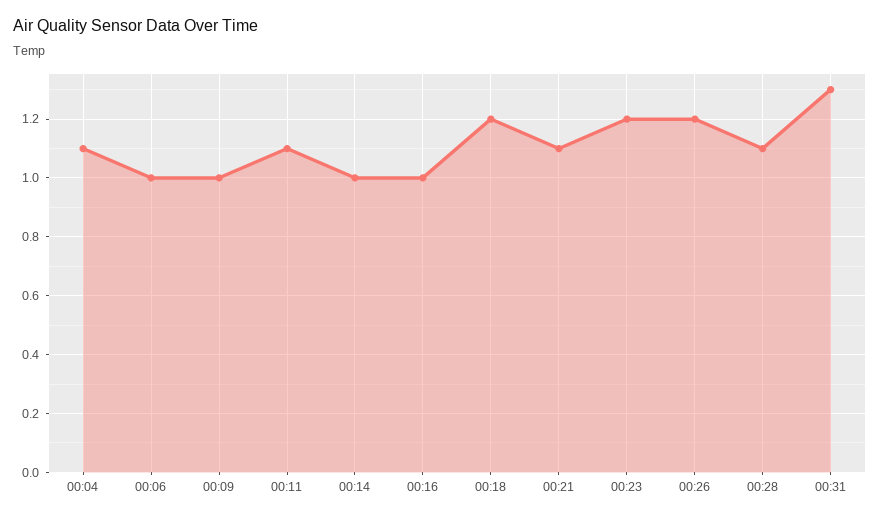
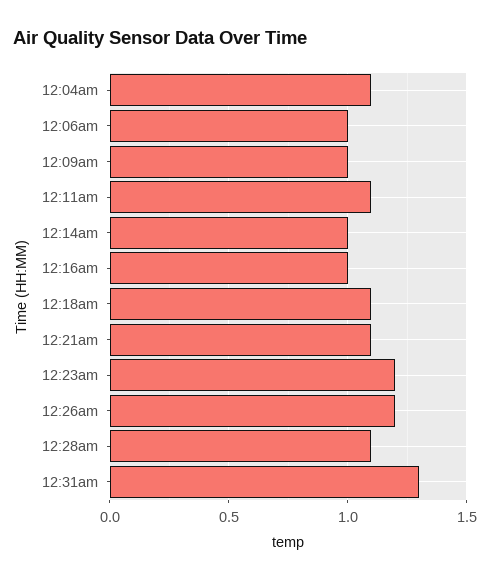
00:18: 1.2 -> 1.1

